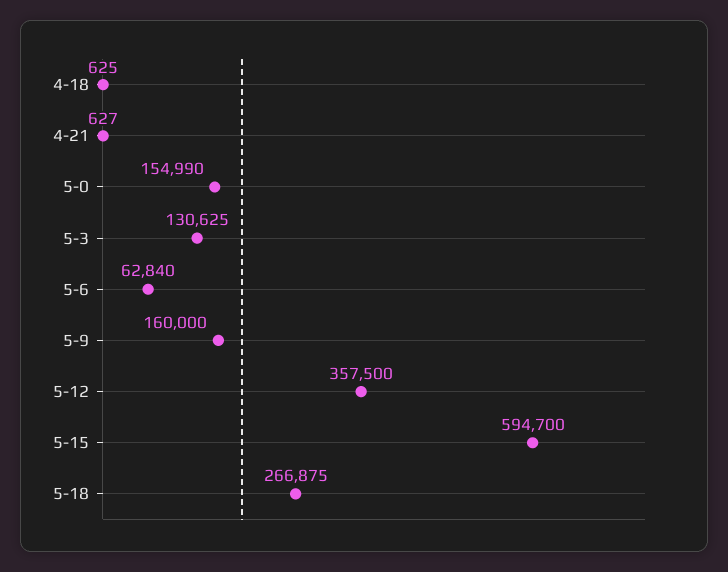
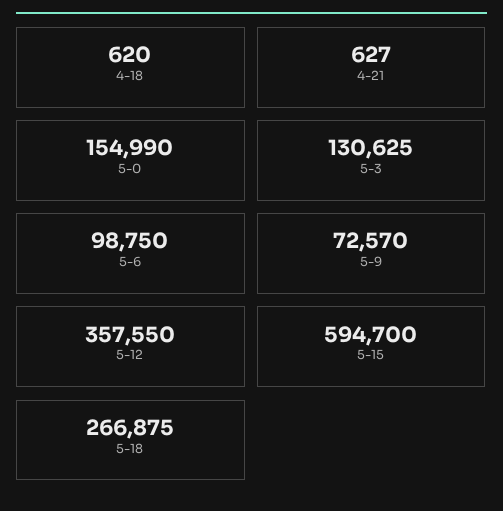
4-18: 625 -> 620
5-6: 62840 -> 98750
5-9: 160000 -> 72570
5-12: 357500 -> 357550

